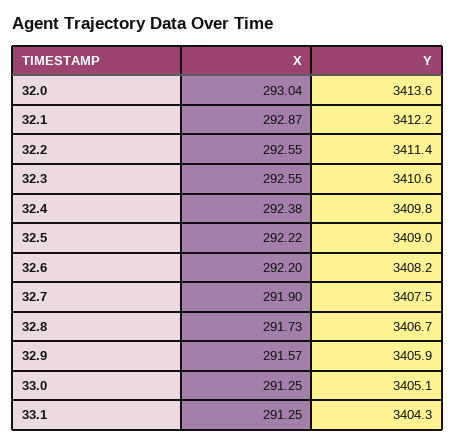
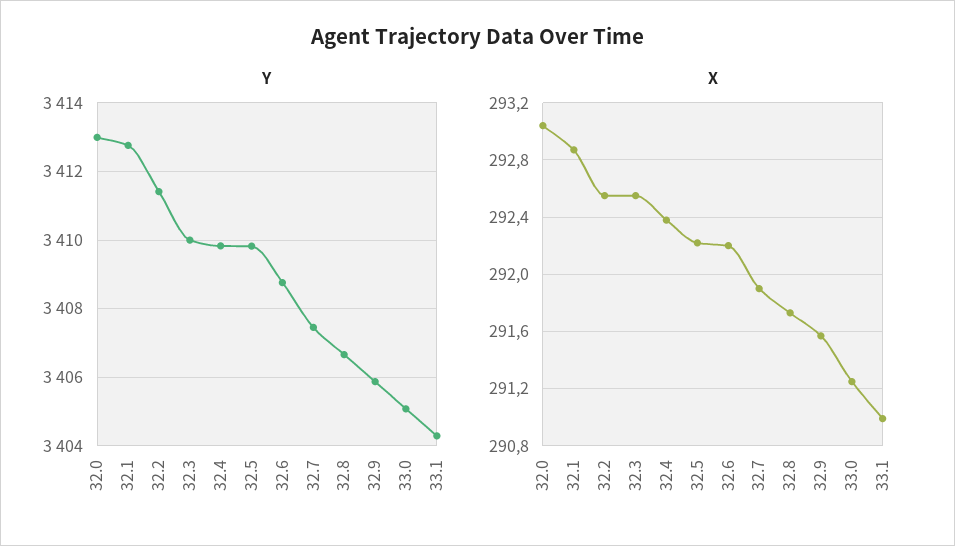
Y, 32.0: 3413.6 -> 3413
Y, 32.1: 3412.2 -> 3412.8
Y, 32.3: 3410.6 -> 3410
Y, 32.5: 3409 -> 3409.8
Y, 32.6: 3408.2 -> 3408.8
X, 33.1: 291.25 -> 291

